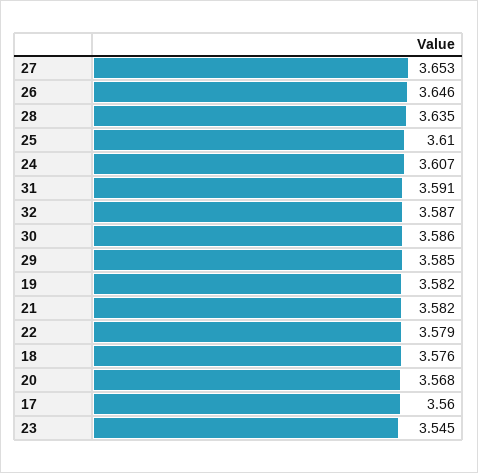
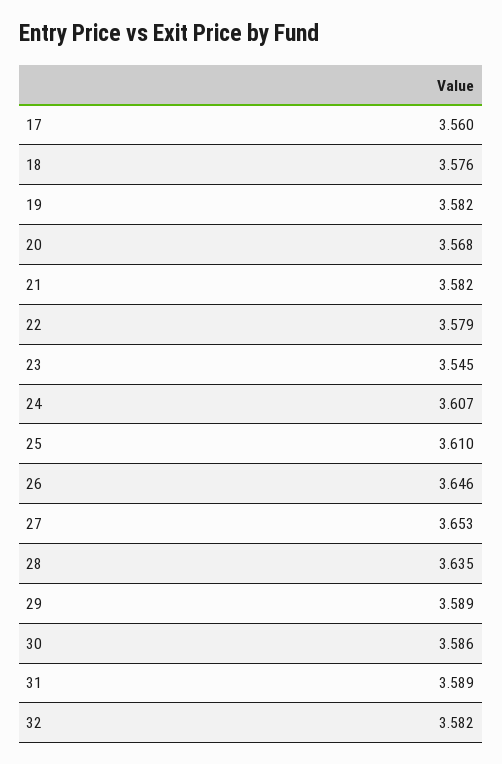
31: 3.591 -> 3.589
32: 3.587 -> 3.582
29: 3.585 -> 3.589

